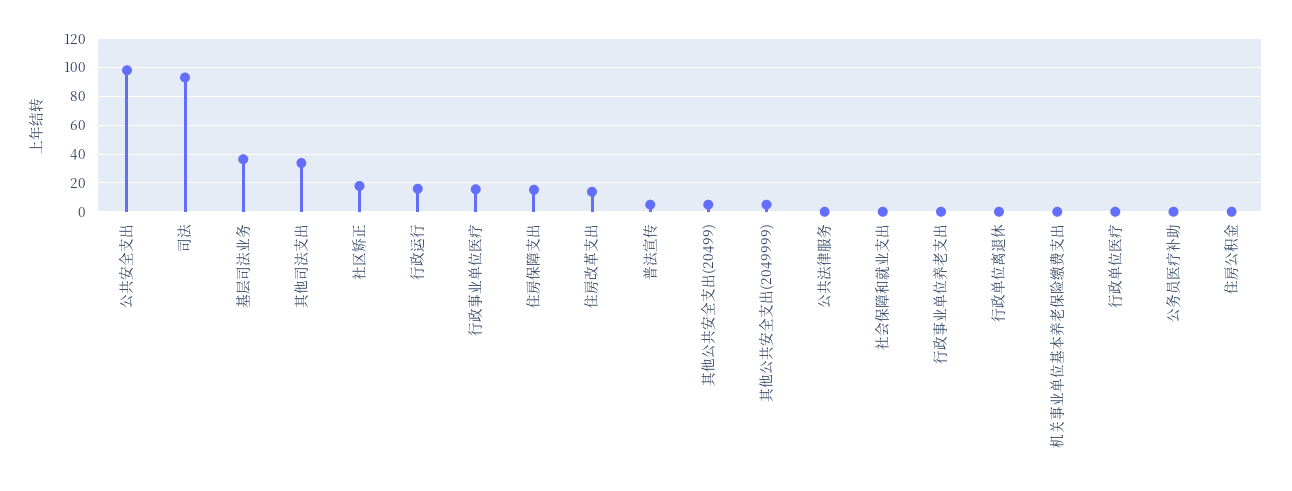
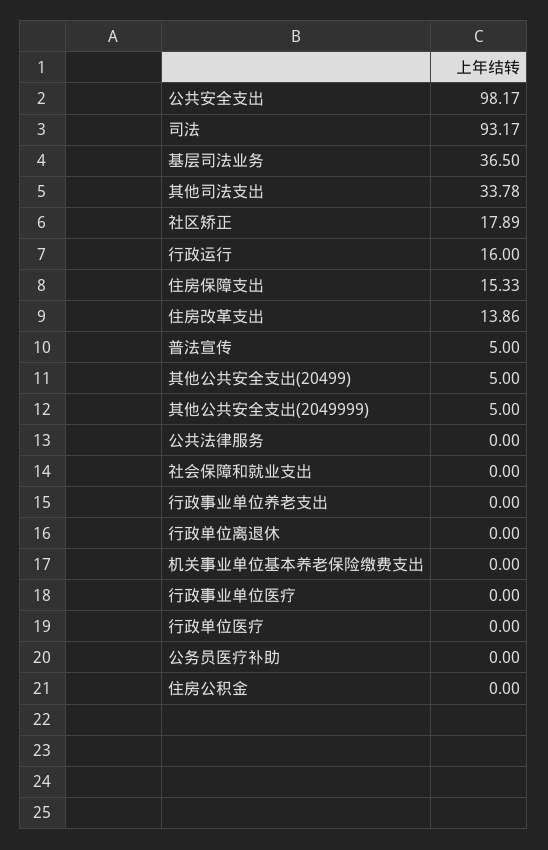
行政事业单位医疗: 15 -> 0

